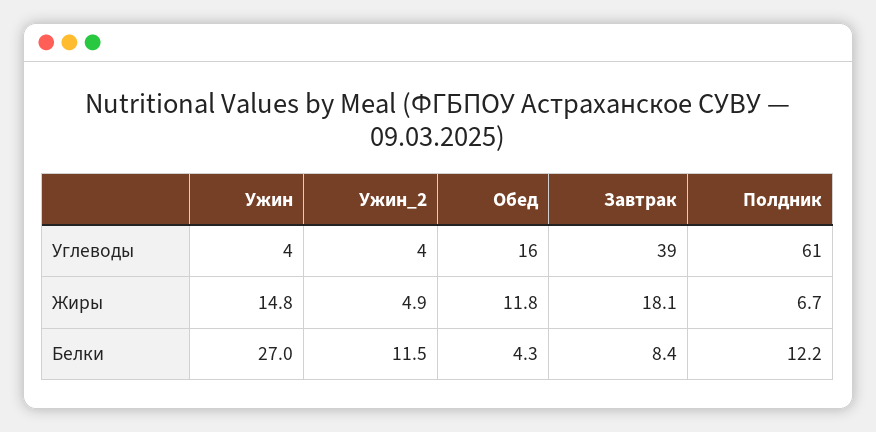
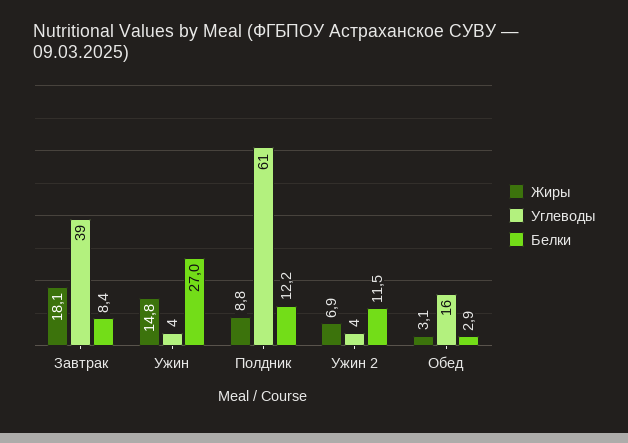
Жиры, Ужин_2: 4.9 -> 6.9
Жиры, Обед: 11.8 -> 3.1
Жиры, Полдник: 6.7 -> 8.8
Белки, Обед: 4.3 -> 2.9

